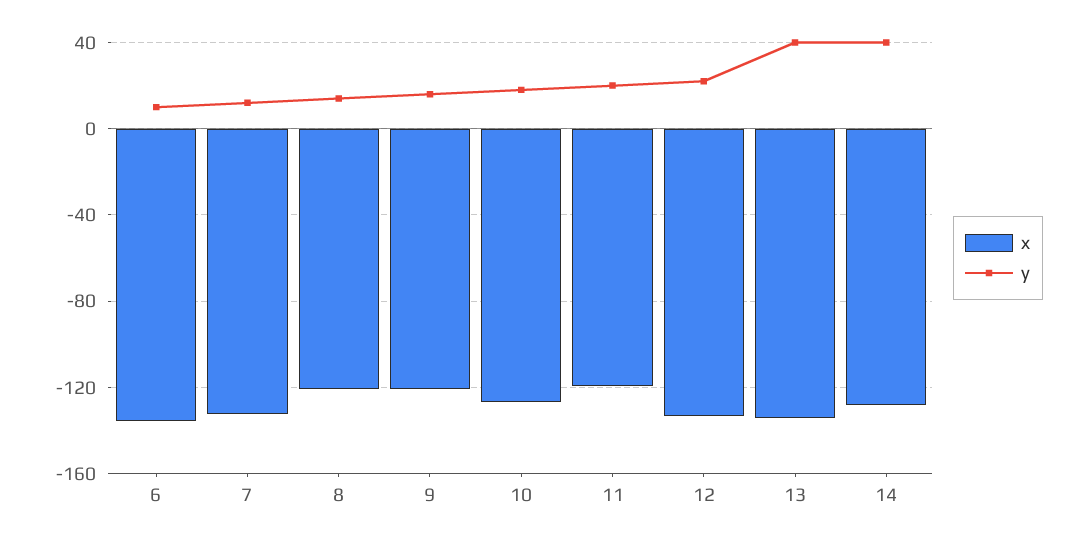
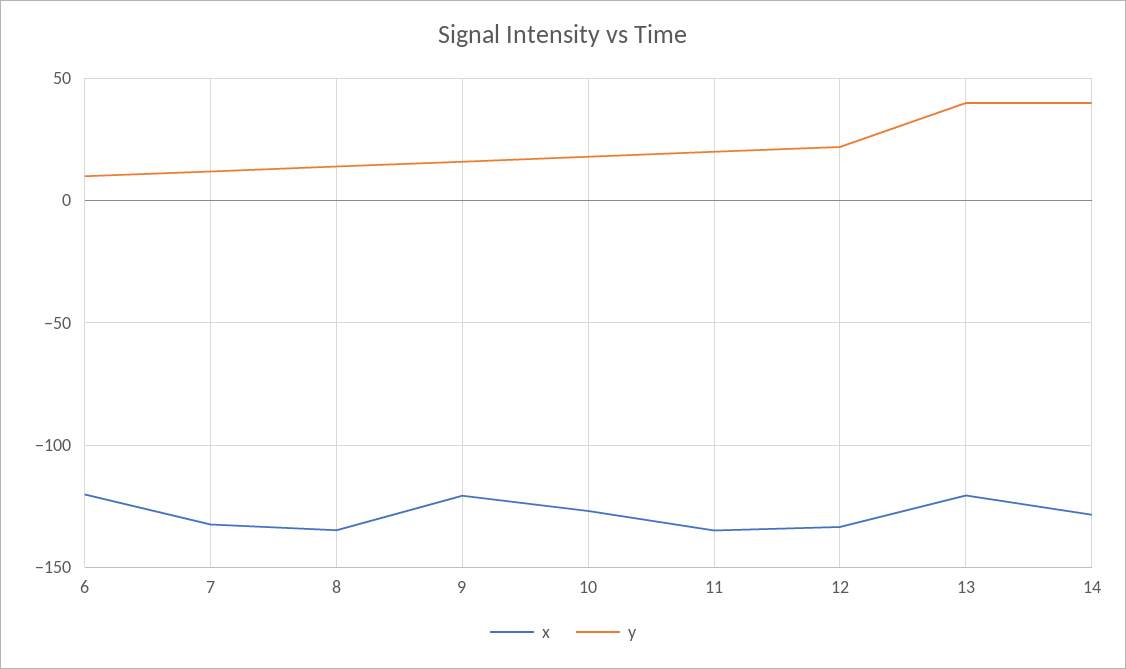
x, 6: -135 -> -120
x, 8: -120 -> -135
x, 11: -120 -> -135
x, 13: -135 -> -120

